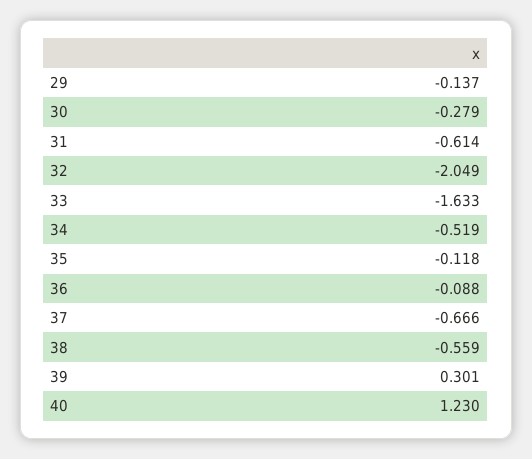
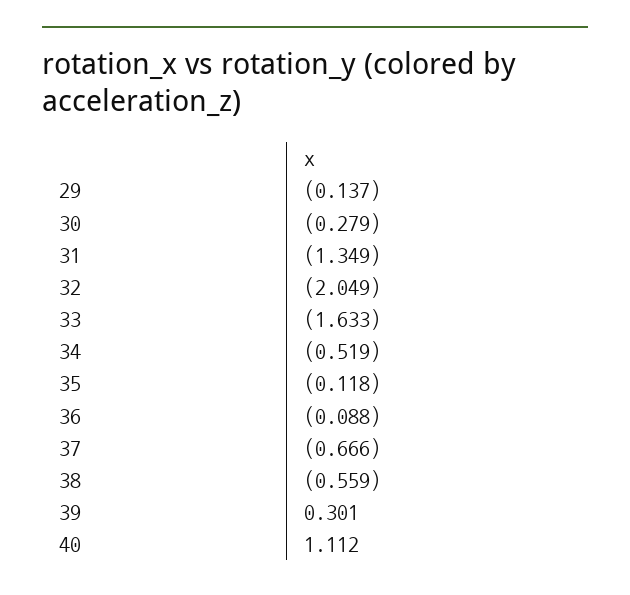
31: -0.614 -> -1.349
40: 1.23 -> 1.112

